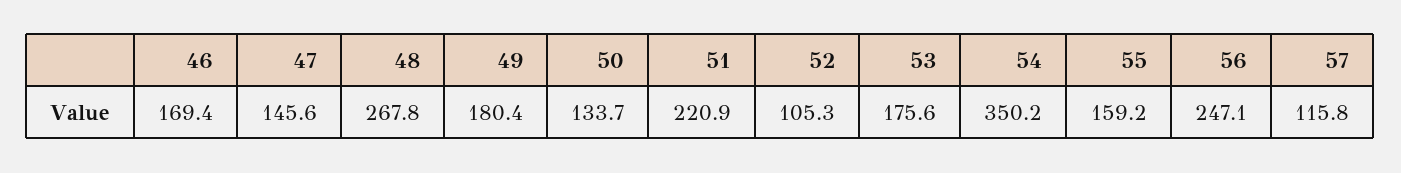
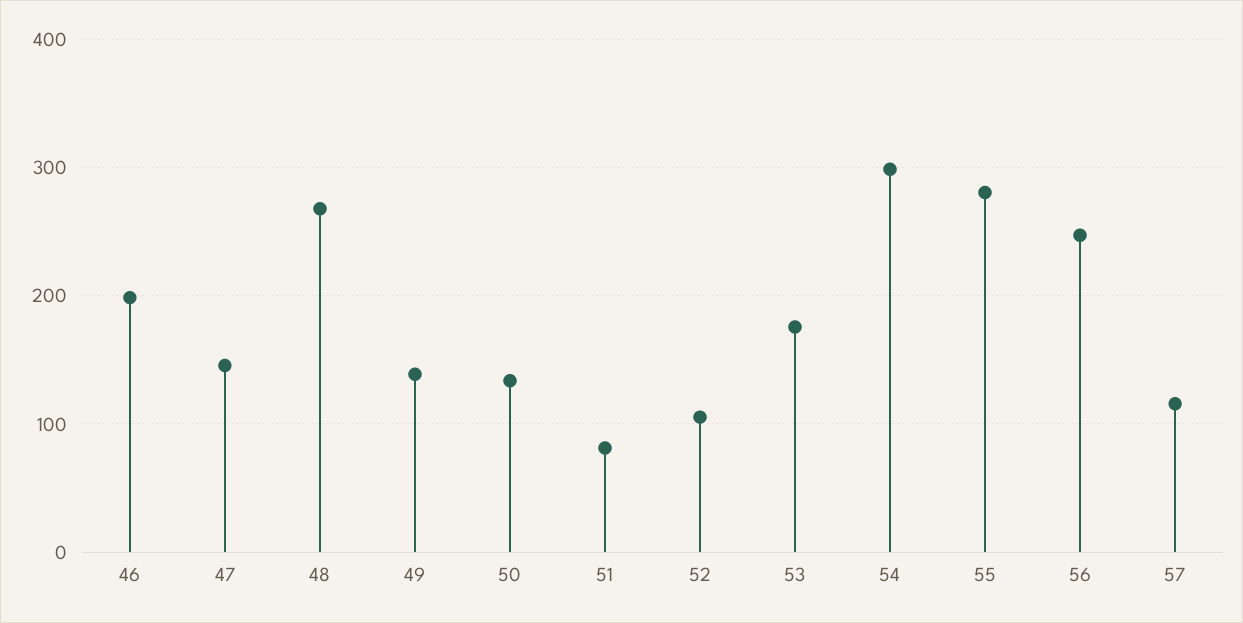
46: 169.4 -> 200
49: 180.4 -> 140
51: 220.9 -> 80
54: 350.2 -> 300
55: 159.2 -> 280

